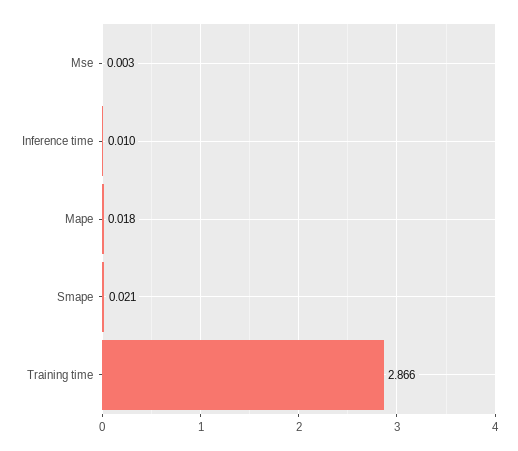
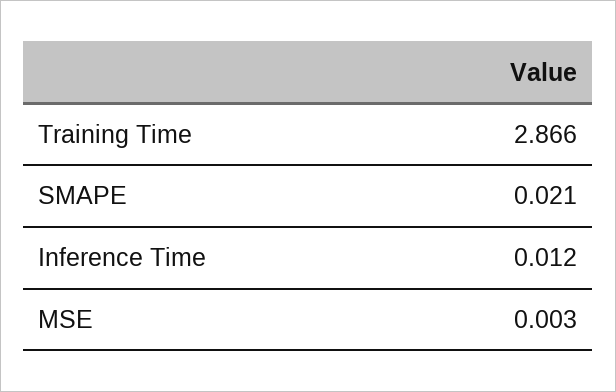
Inference time: 0.01 -> 0.012
Mape: 0.018 -> none

